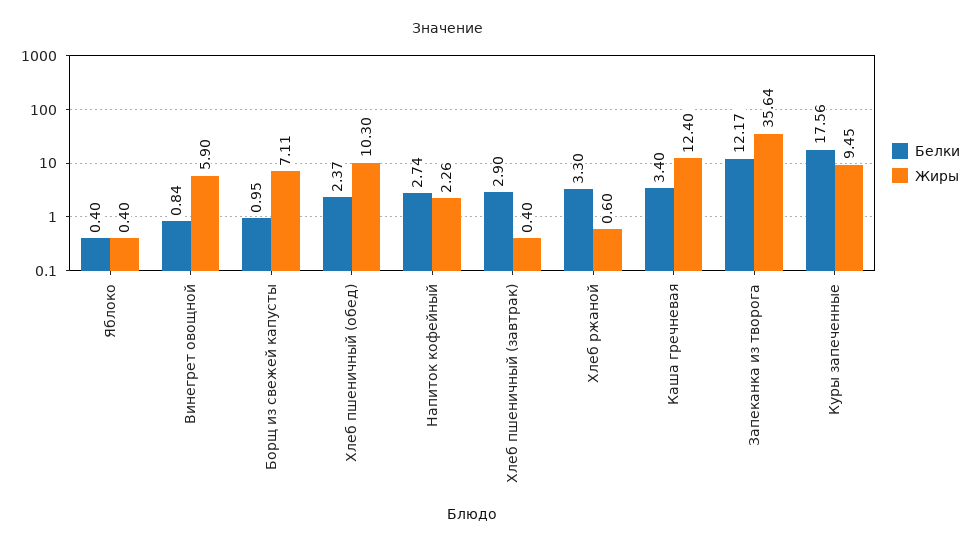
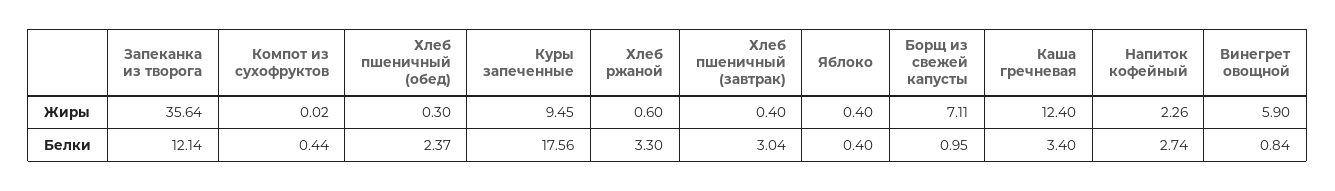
Жиры, Хлеб пшеничный (обед): 10.3 -> 0.3
Белки, Хлеб пшеничный (завтрак): 2.9 -> 3.04
Белки, Запеканка из творога: 12.17 -> 12.14
Жиры, Компот из сухофруктов: none -> 0.02
Белки, Компот из сухофруктов: none -> 0.44

